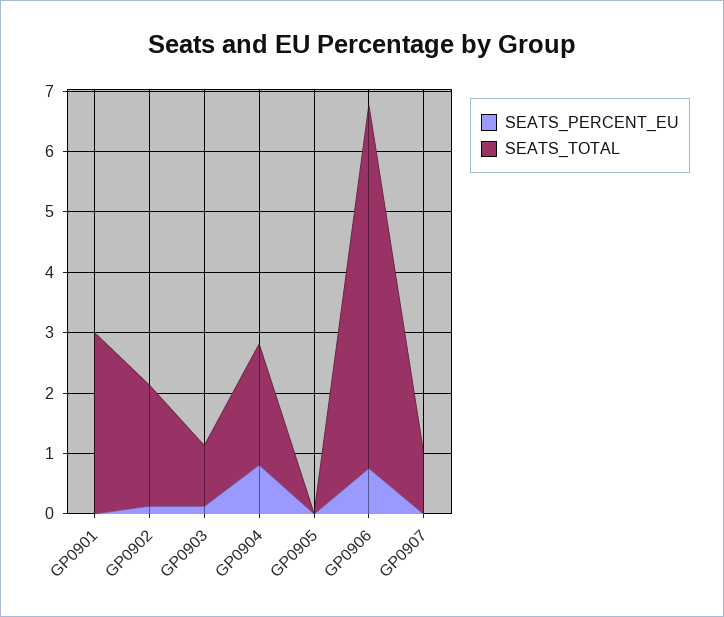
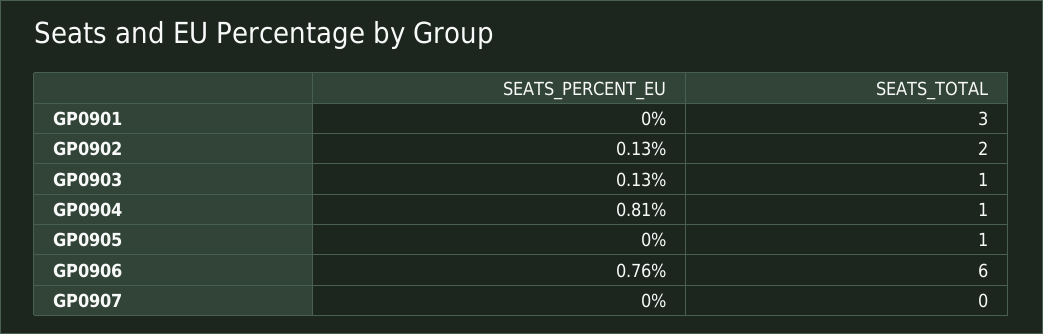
SEATS_TOTAL, GP0904: 2 -> 1
SEATS_TOTAL, GP0905: 0 -> 1
SEATS_TOTAL, GP0907: 1 -> 0

